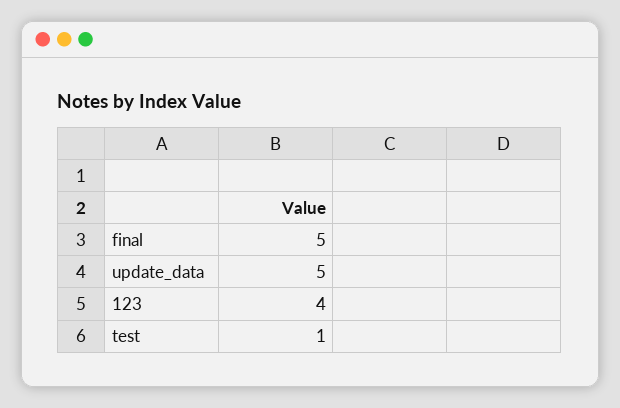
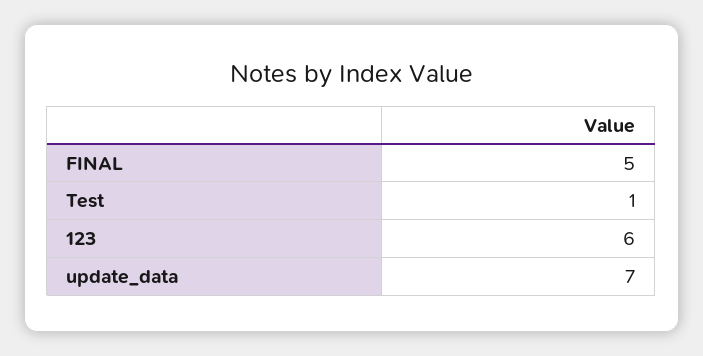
update_data: 5 -> 7
123: 4 -> 6

